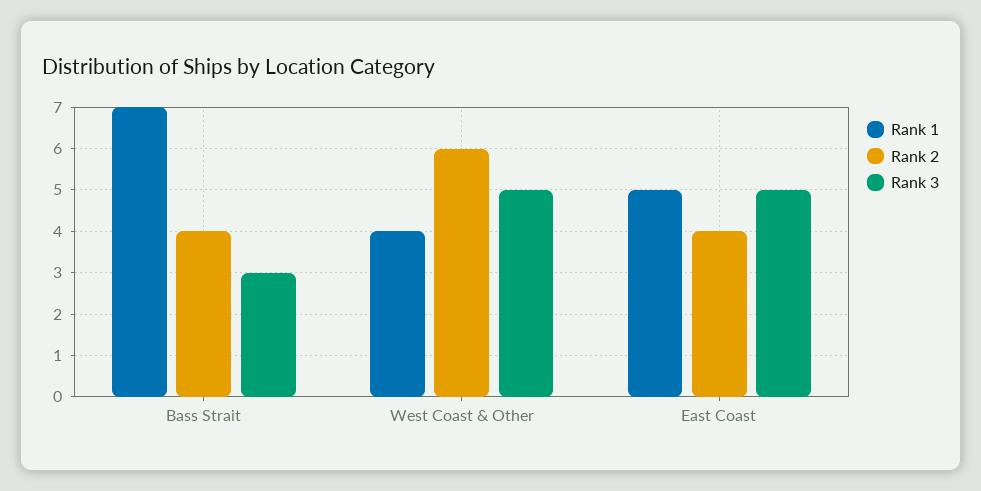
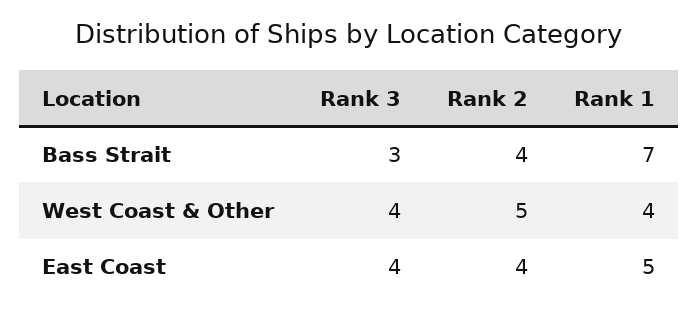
Rank 2, West Coast & Other: 6 -> 5
Rank 3, West Coast & Other: 5 -> 4
Rank 3, East Coast: 5 -> 4

